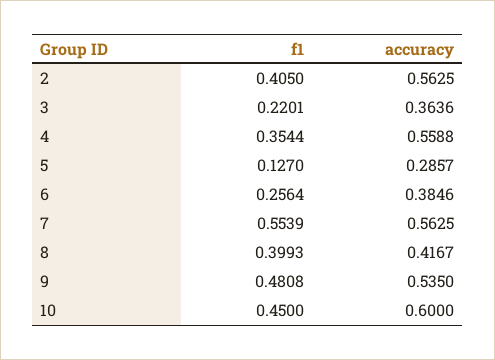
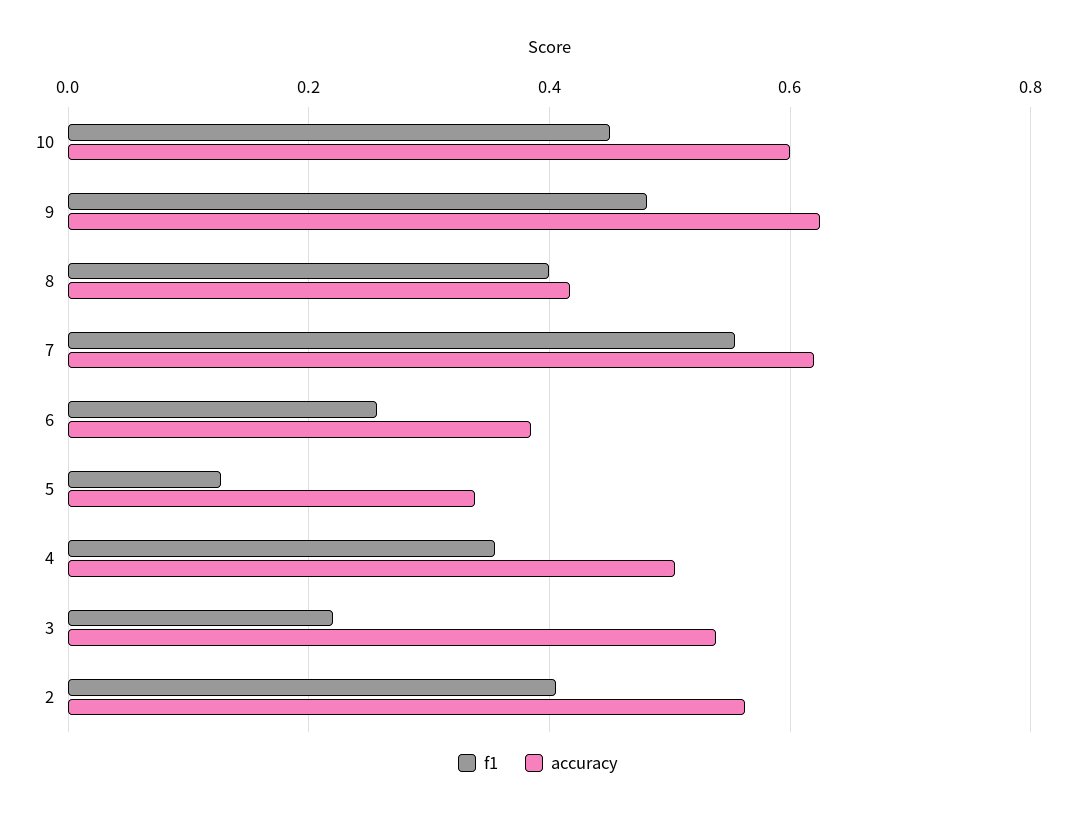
accuracy, 3: 0.3636 -> 0.54
accuracy, 4: 0.5588 -> 0.5
accuracy, 5: 0.2857 -> 0.34
accuracy, 7: 0.5625 -> 0.62
accuracy, 9: 0.535 -> 0.62

